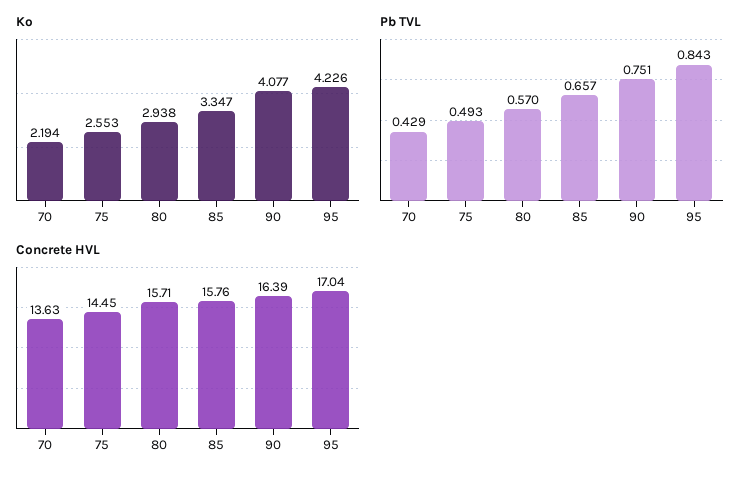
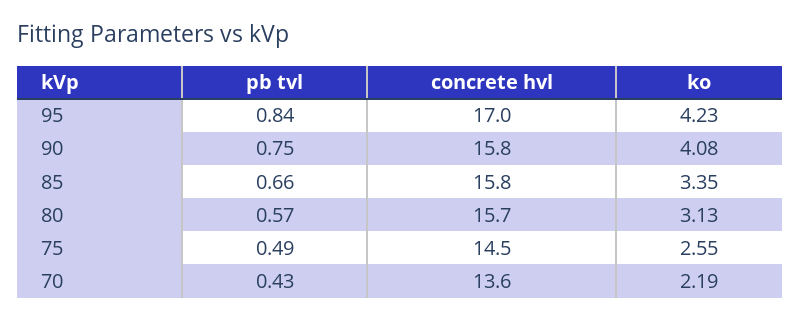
Ko, 80: 2.938 -> 3.13
Concrete HVL, 90: 16.39 -> 15.8

